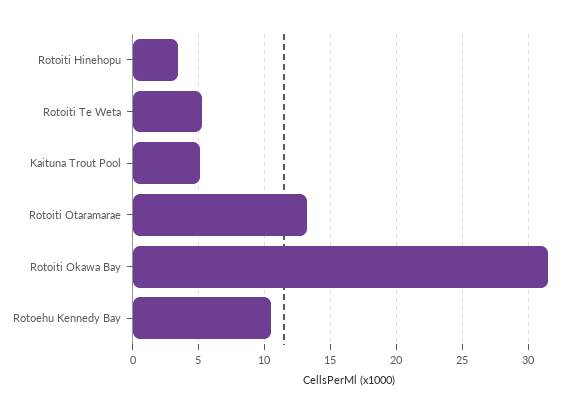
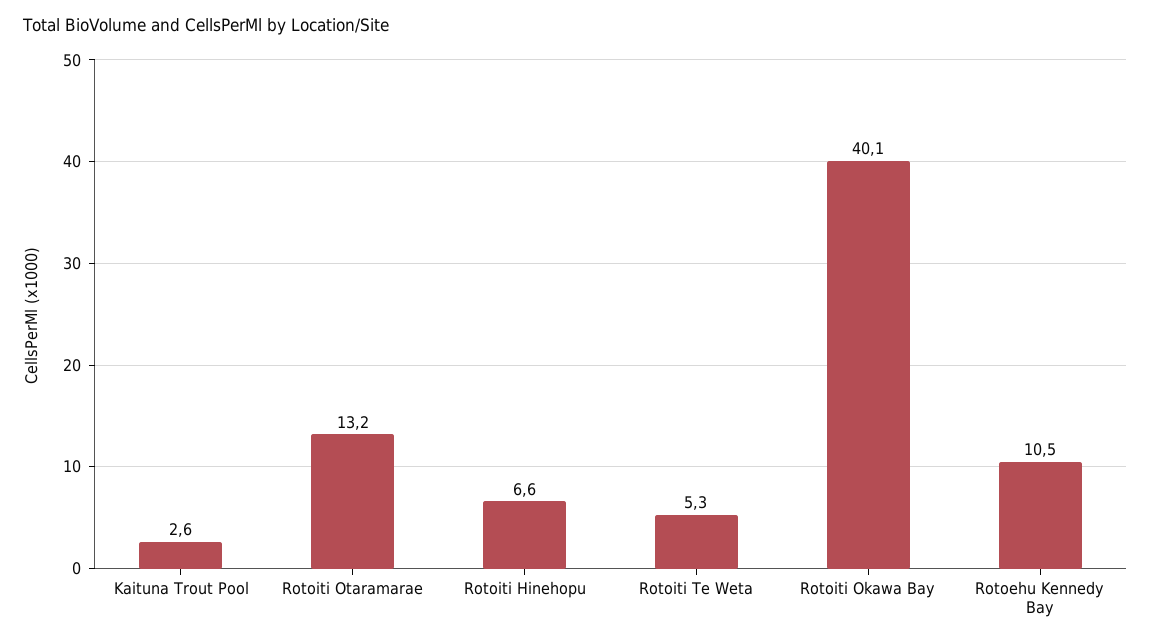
Rotoiti Hinehopu: 3.5 -> 6.6
Kaituna Trout Pool: 5 -> 2.6
Rotoiti Okawa Bay: 31.5 -> 40.1

